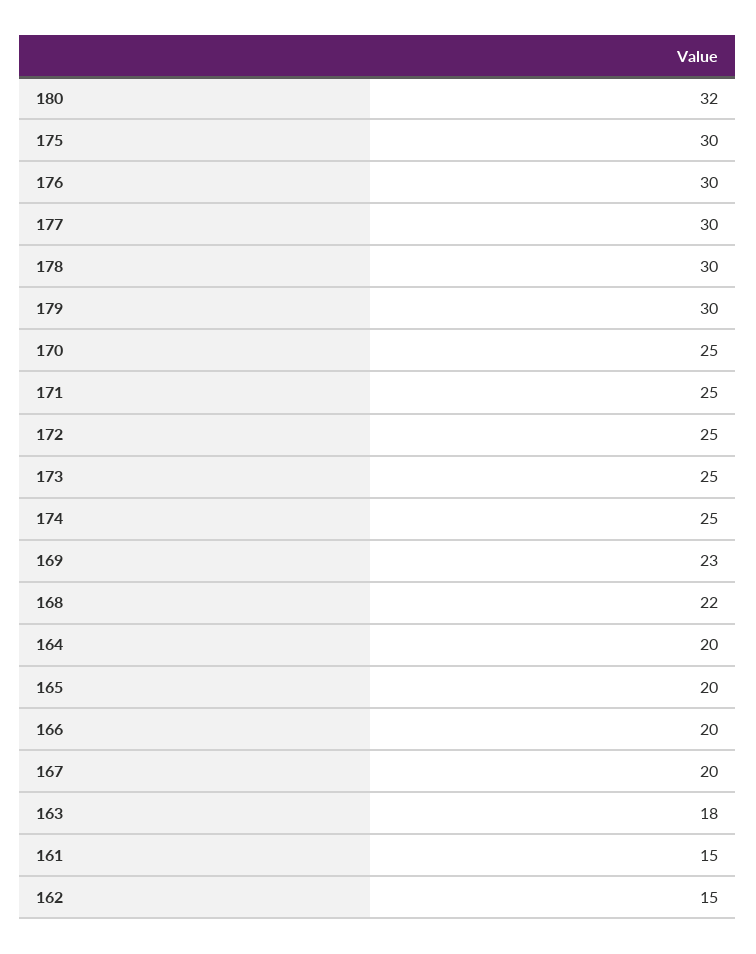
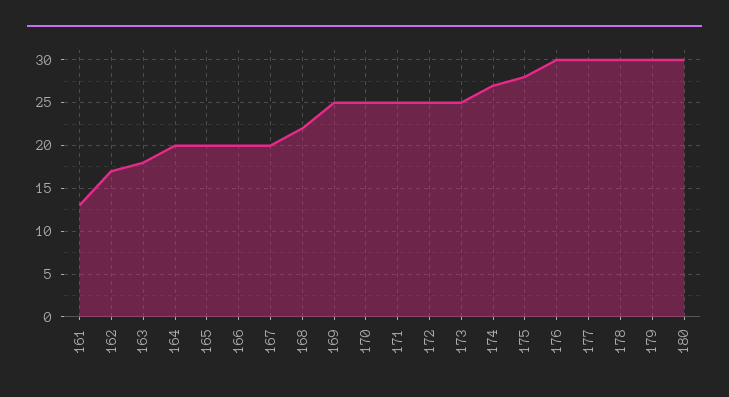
180: 32 -> 30
175: 30 -> 28
174: 25 -> 27
169: 23 -> 25
161: 15 -> 13
162: 15 -> 17

